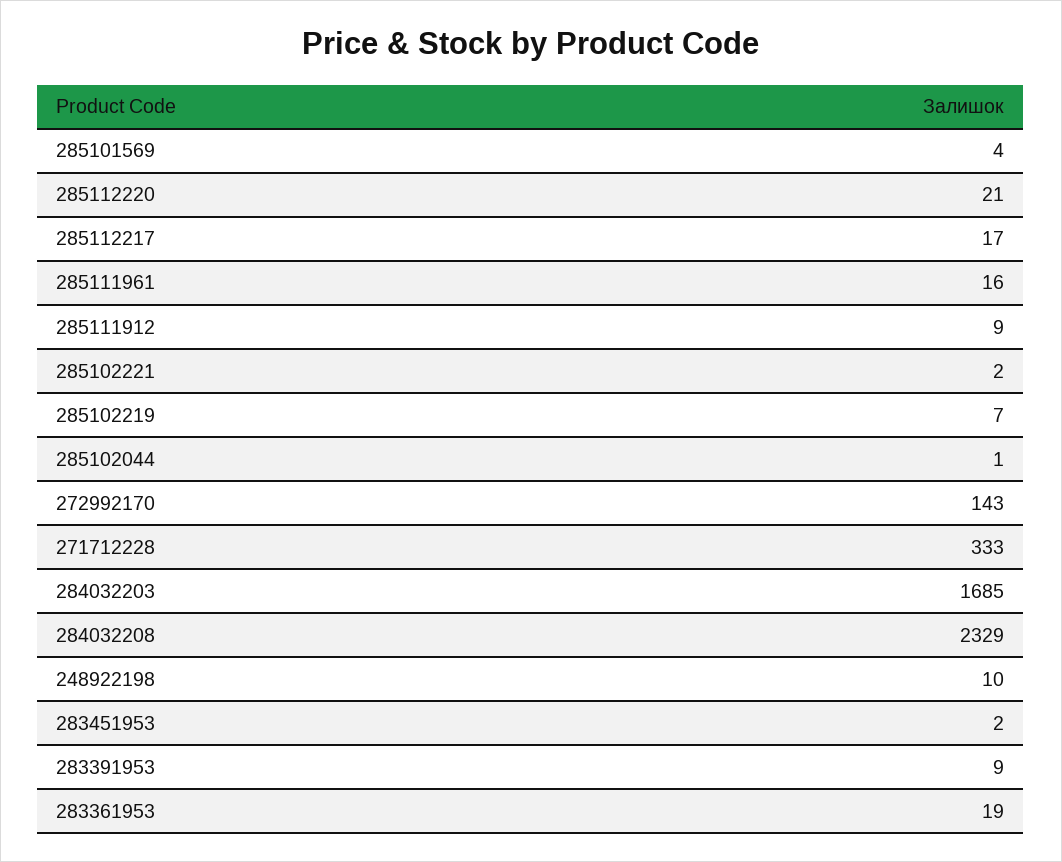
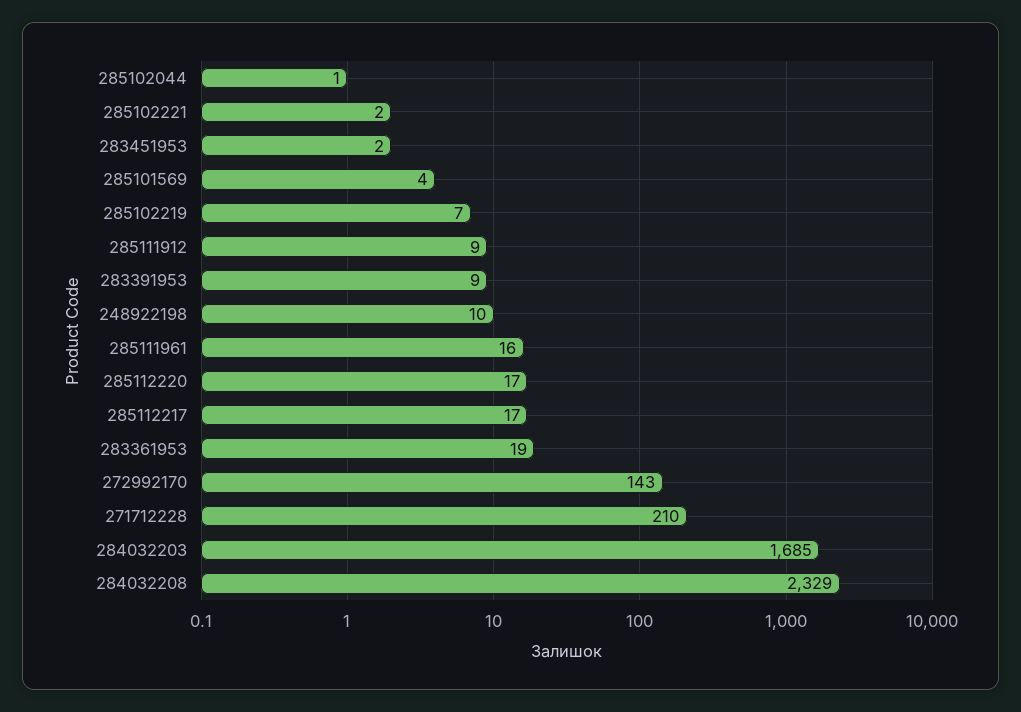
285112220: 21 -> 17
271712228: 333 -> 210

